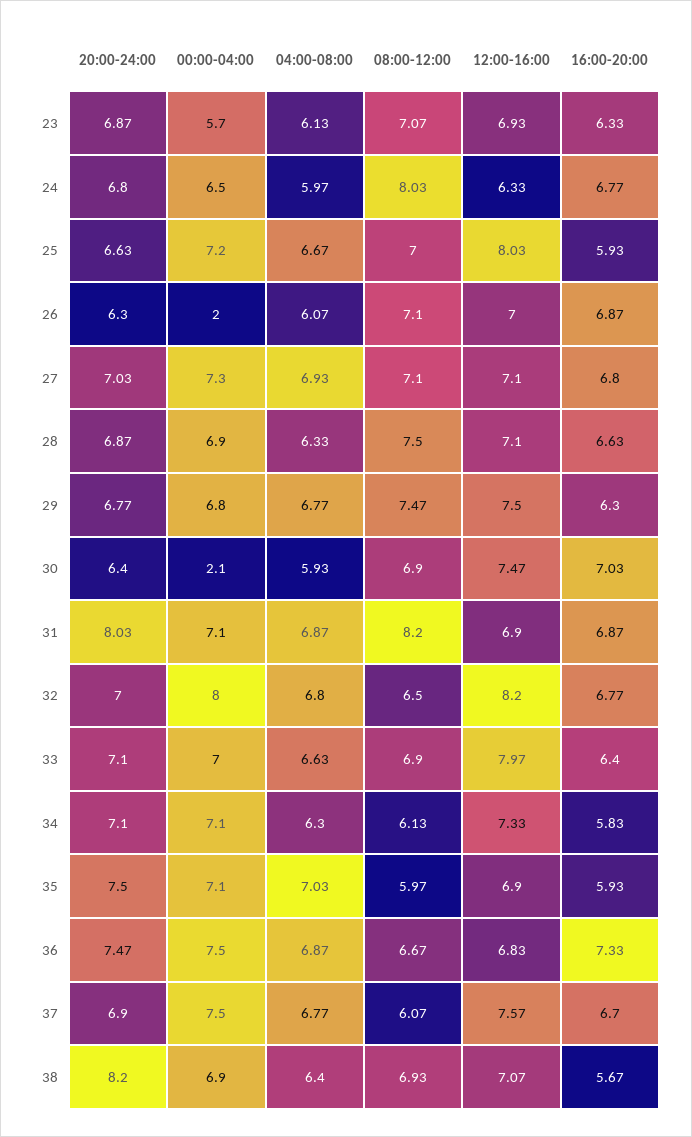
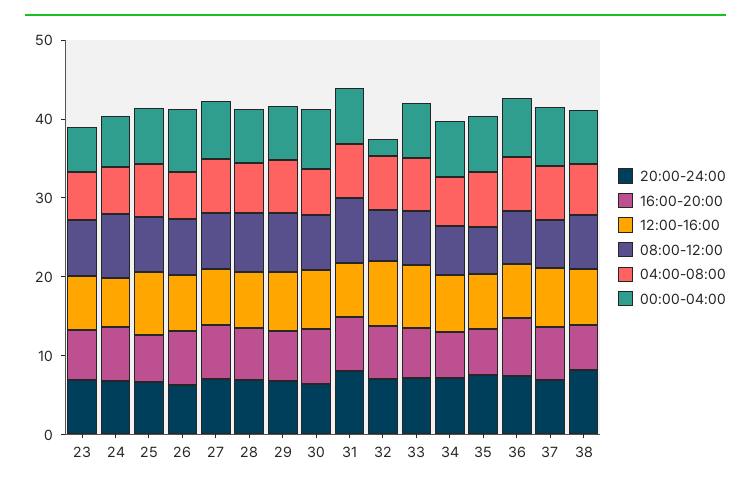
00:00-04:00, 26: 2 -> 8
00:00-04:00, 30: 2.1 -> 8
00:00-04:00, 32: 8 -> 2

